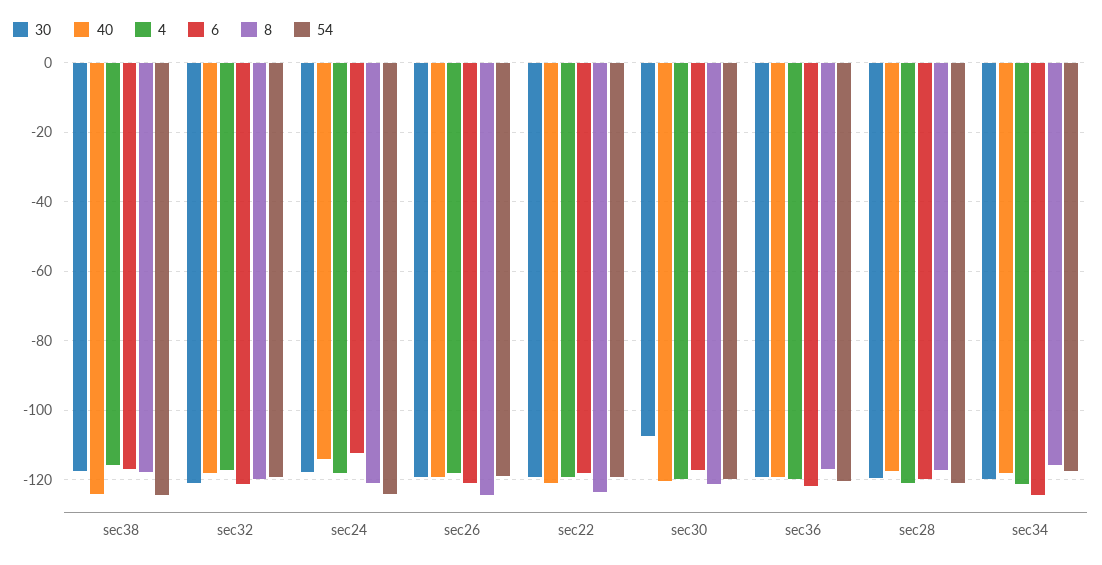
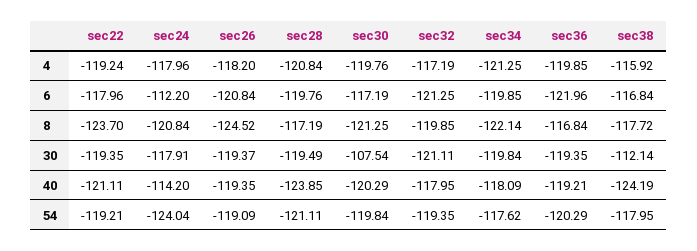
30, sec38: -118 -> -112.14
54, sec38: -124 -> -117.95
40, sec28: -118 -> -123.85
6, sec34: -124 -> -119.85
8, sec34: -116 -> -122.14

